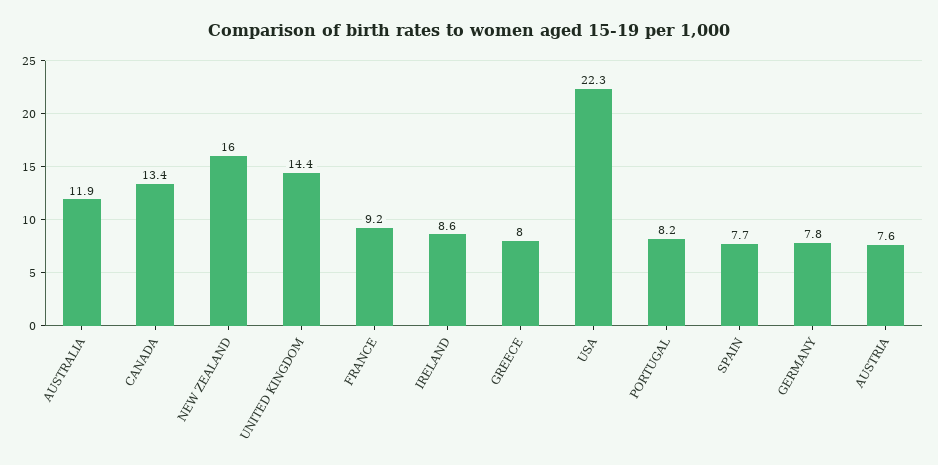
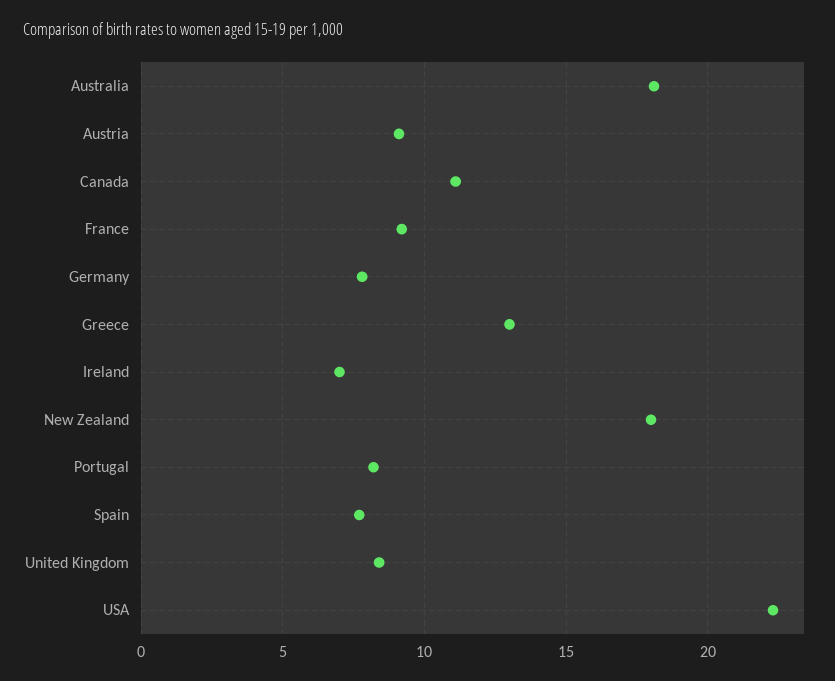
AUSTRALIA: 11.9 -> 18
CANADA: 13.4 -> 11
NEW ZEALAND: 16 -> 18
UNITED KINGDOM: 14.4 -> 8.5
IRELAND: 8.6 -> 7
GREECE: 8 -> 13
AUSTRIA: 7.6 -> 9

